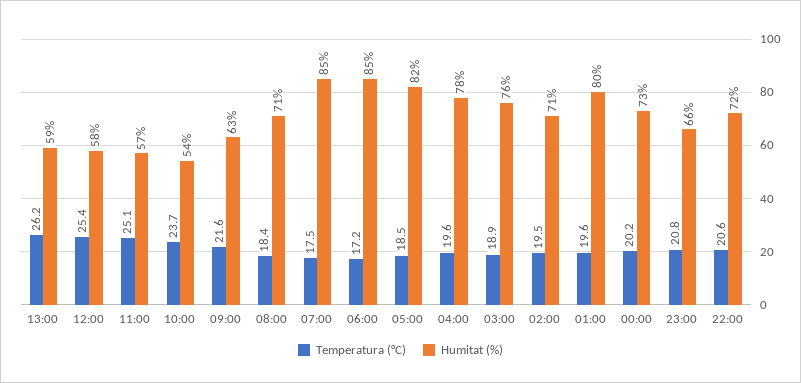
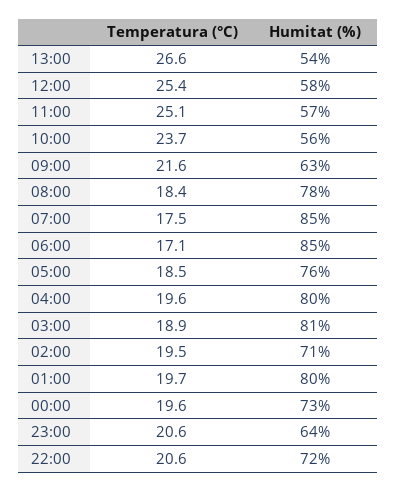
Temperatura (°C), 13:00: 26.2 -> 26.6
Humitat (%), 13:00: 59 -> 54
Humitat (%), 10:00: 54 -> 56
Humitat (%), 08:00: 71 -> 78
Temperatura (°C), 06:00: 17.2 -> 17.1
Humitat (%), 05:00: 82 -> 76
Humitat (%), 04:00: 78 -> 80
Humitat (%), 03:00: 76 -> 81
Temperatura (°C), 01:00: 19.6 -> 19.7
Temperatura (°C), 00:00: 20.2 -> 19.6
Temperatura (°C), 23:00: 20.8 -> 20.6
Humitat (%), 23:00: 66 -> 64

